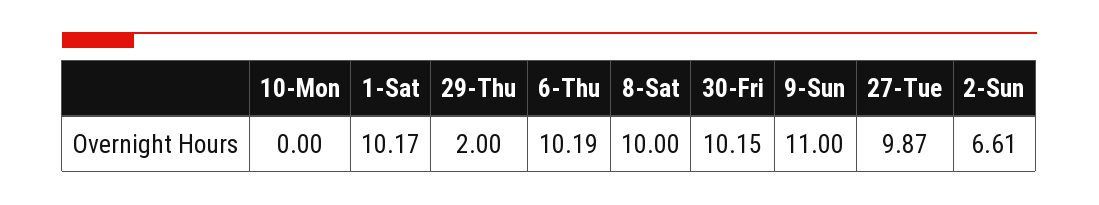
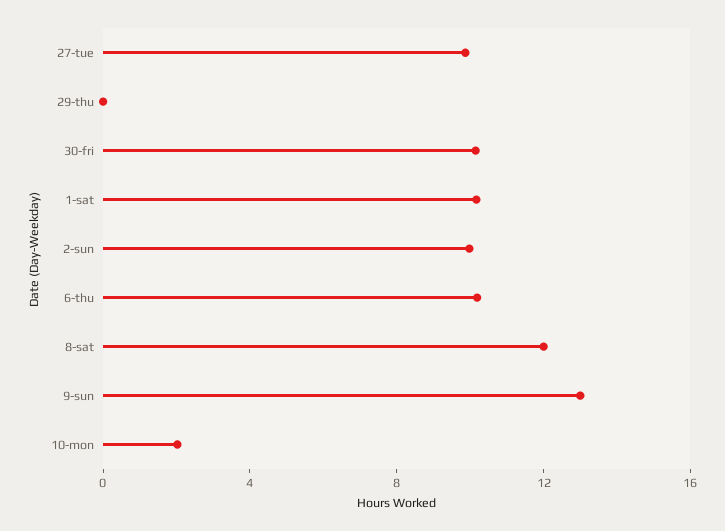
10-Mon: 0 -> 2
29-Thu: 2 -> 0
8-Sat: 10 -> 12
9-Sun: 11 -> 13
2-Sun: 6.61 -> 10

